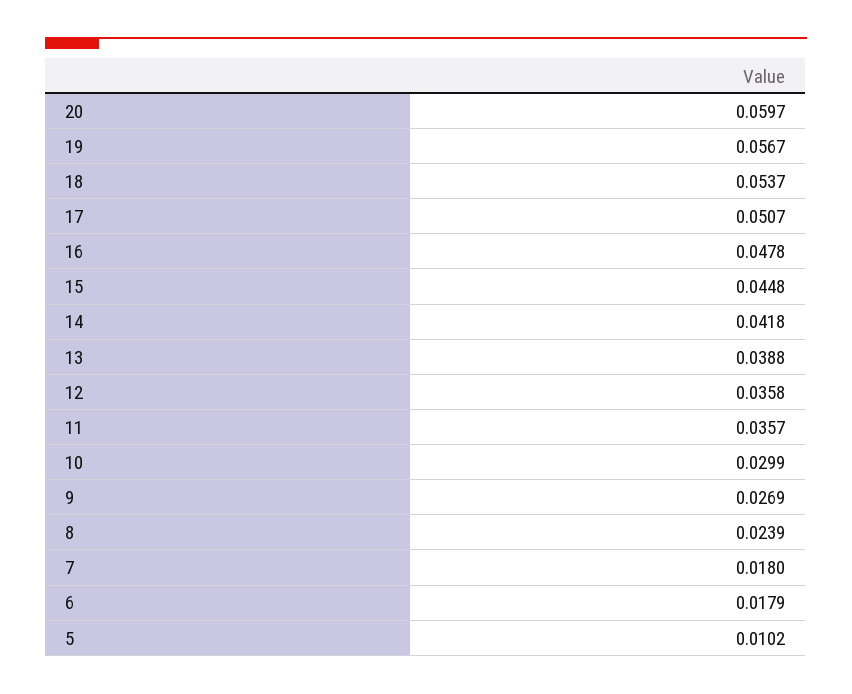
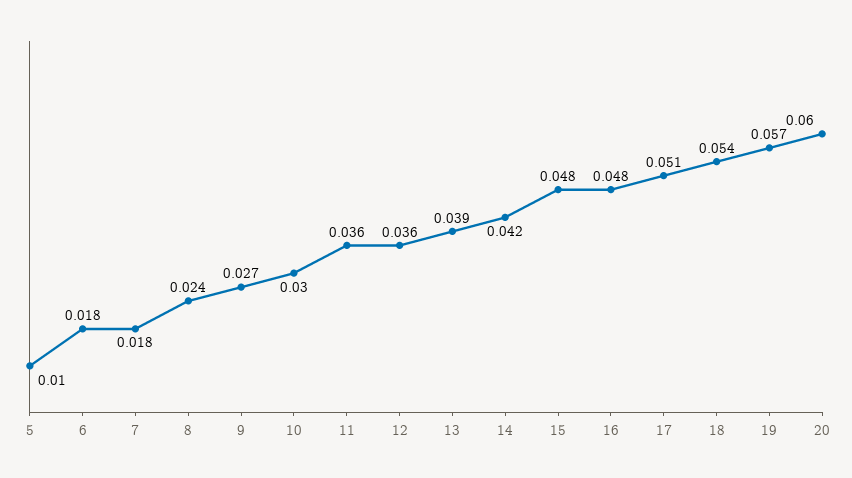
15: 0.0448 -> 0.048

